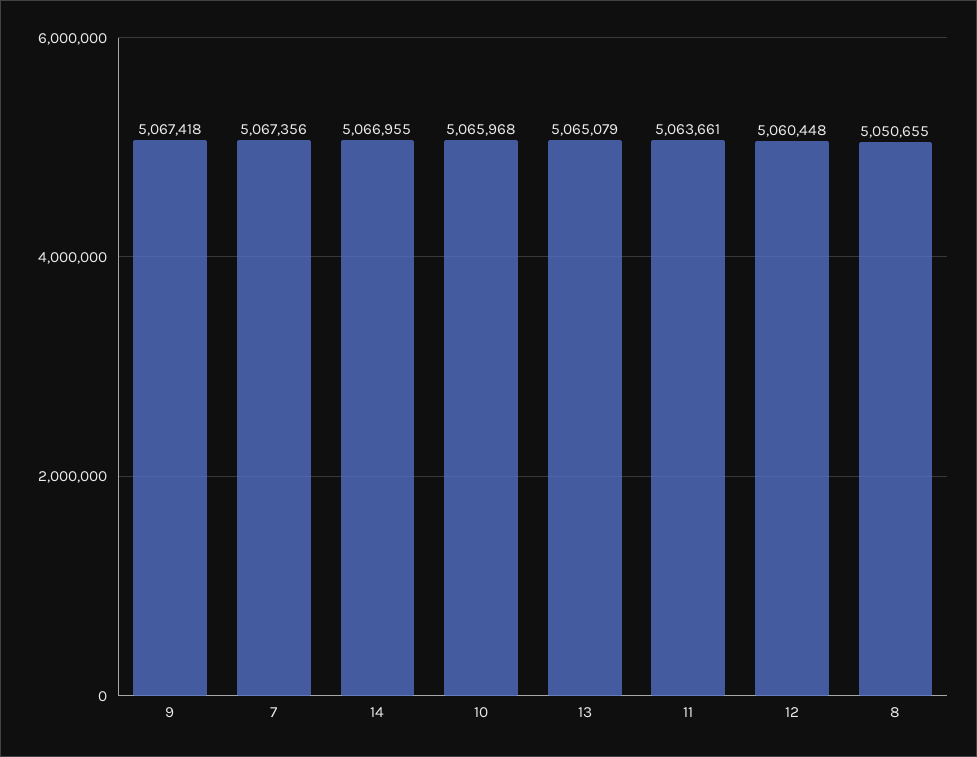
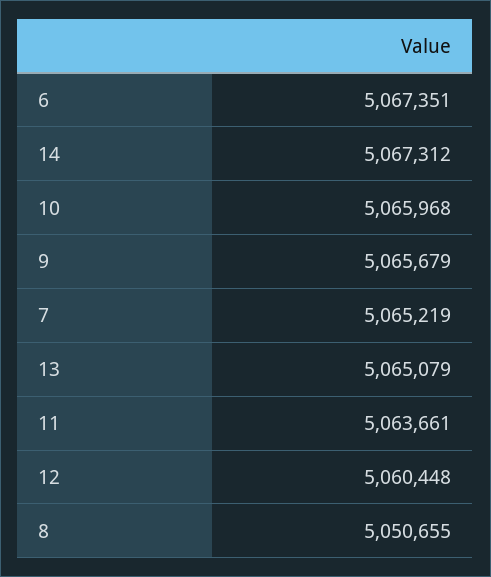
9: 5067418 -> 5065679
7: 5067356 -> 5065219
14: 5066955 -> 5067312
6: none -> 5067351

